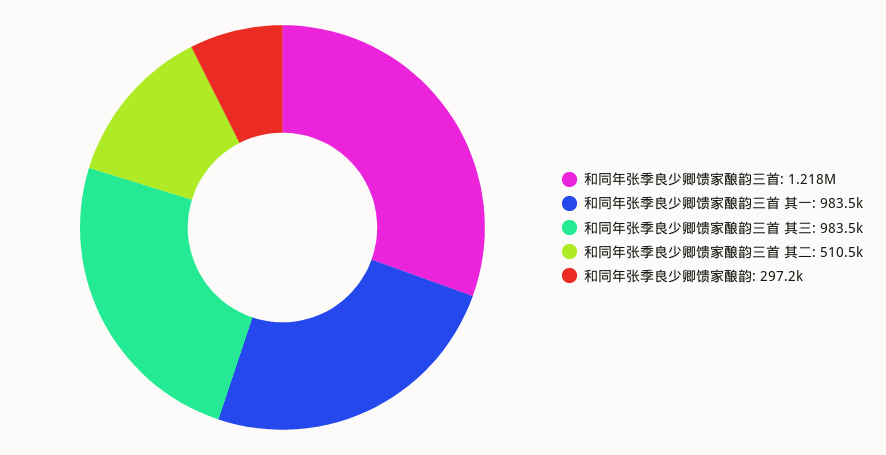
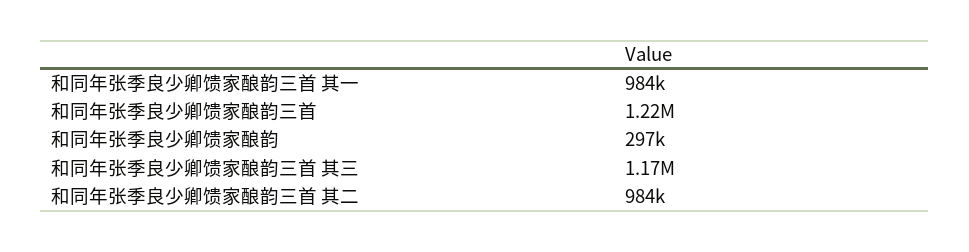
和同年张季良少卿馈家酿韵三首 其三: 983500 -> 1170000
和同年张季良少卿馈家酿韵三首 其二: 510500 -> 984000

